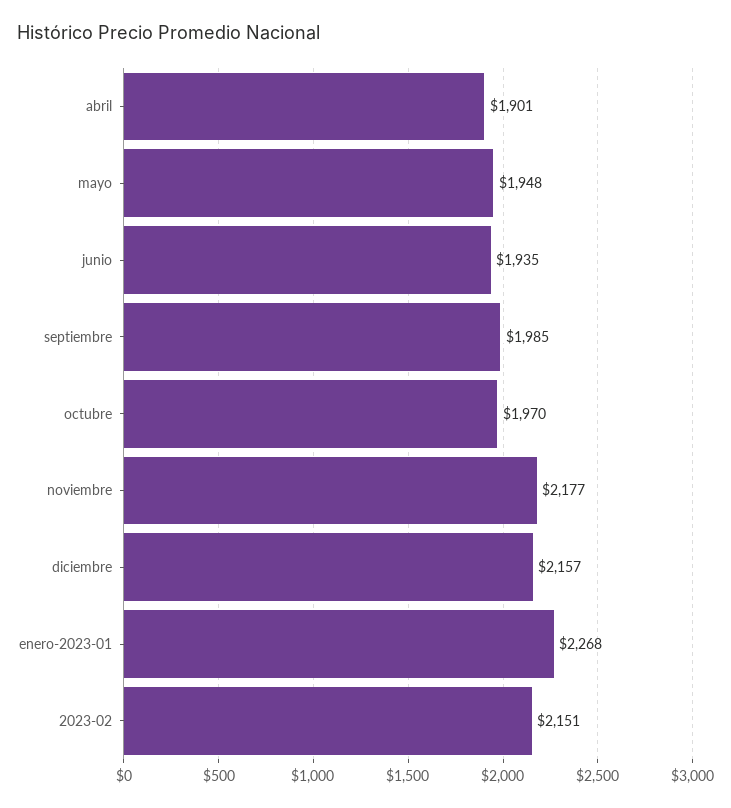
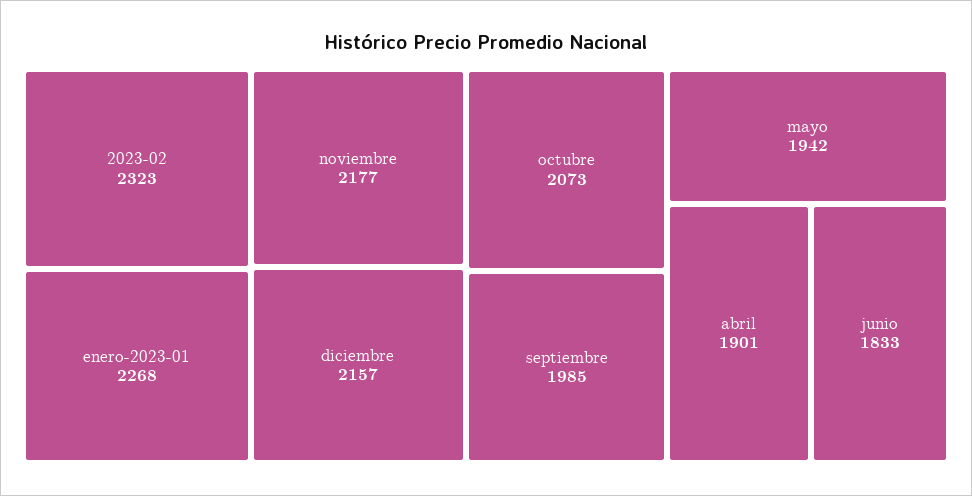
mayo: 1948 -> 1942
junio: 1935 -> 1833
octubre: 1970 -> 2073
2023-02: 2151 -> 2323

